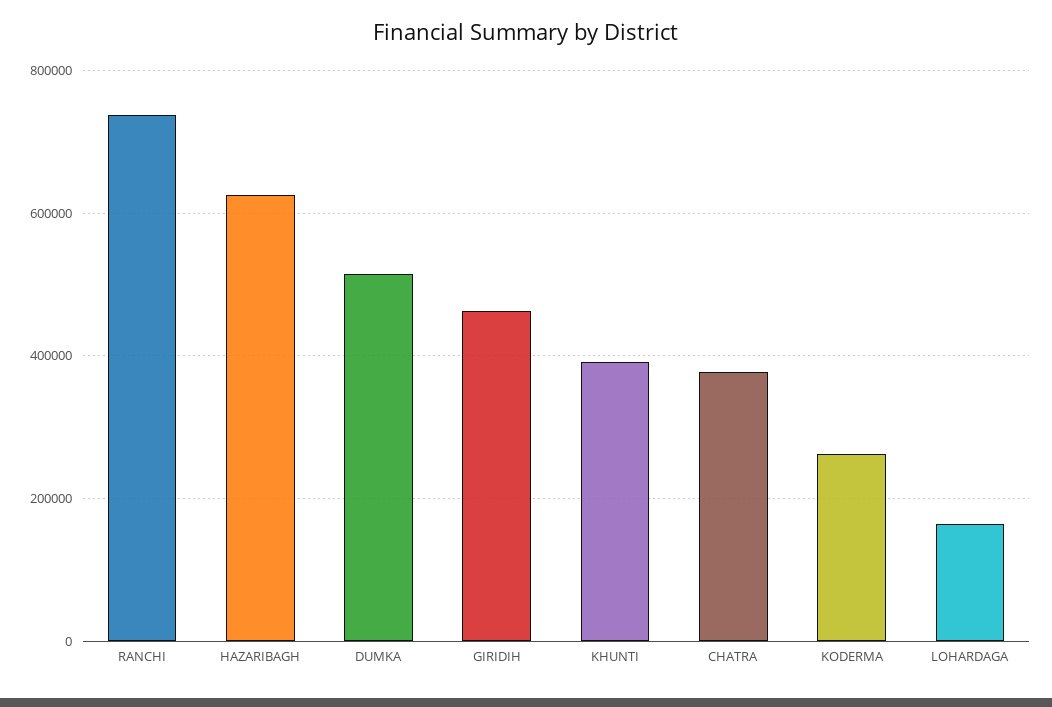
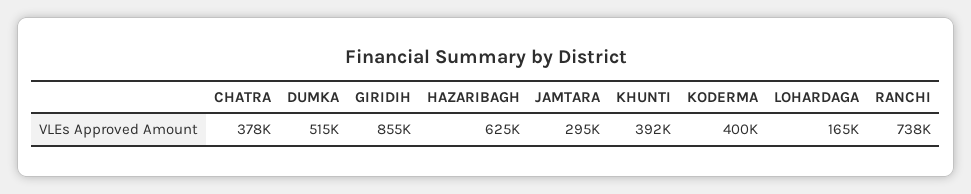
GIRIDIH: 460000 -> 855000
KODERMA: 260000 -> 400000
JAMTARA: none -> 295000

